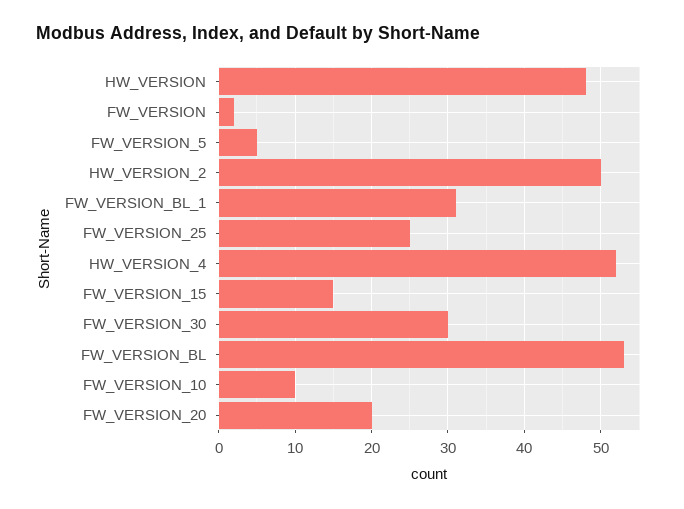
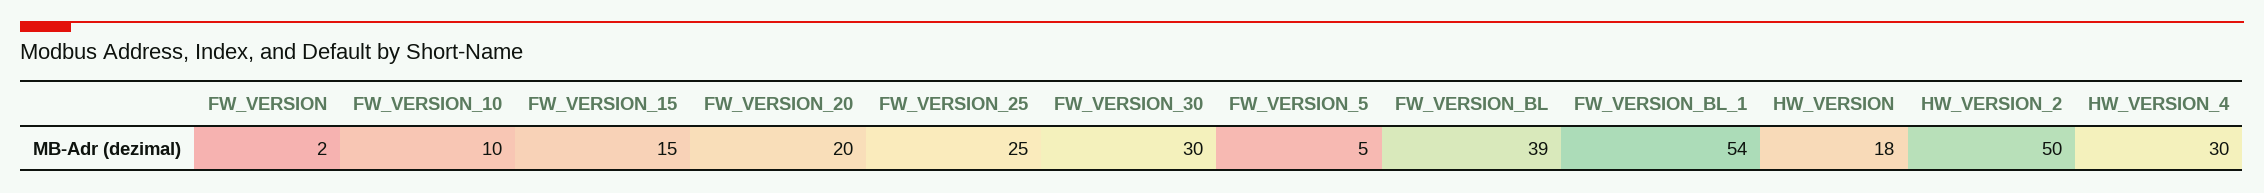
HW_VERSION: 48 -> 18
FW_VERSION_BL_1: 31 -> 54
HW_VERSION_4: 52 -> 30
FW_VERSION_BL: 53 -> 39

